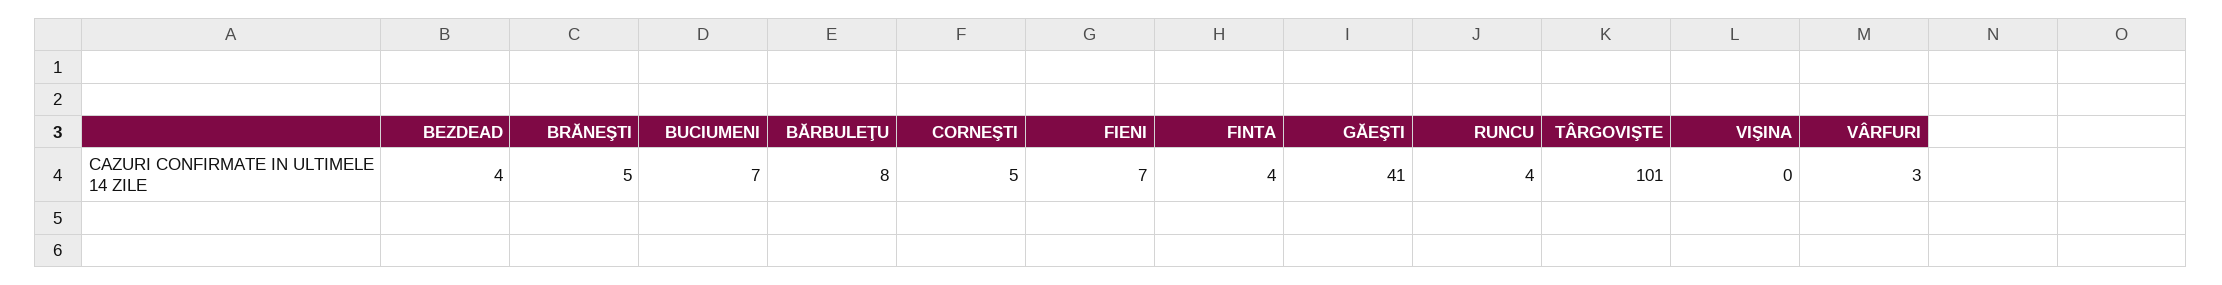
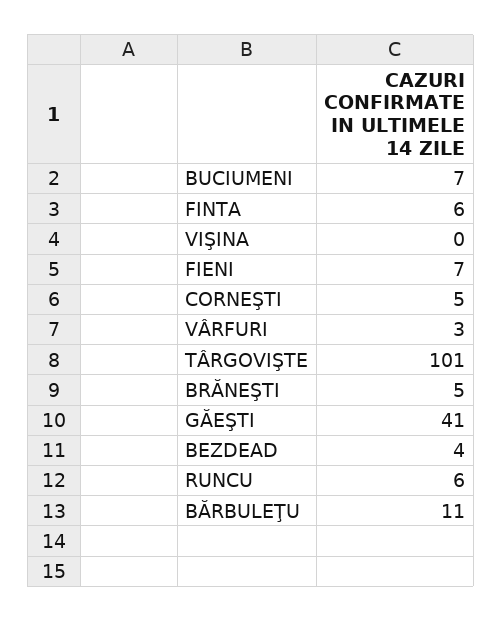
BĂRBULEŢU: 8 -> 11
FINTA: 4 -> 6
RUNCU: 4 -> 6

